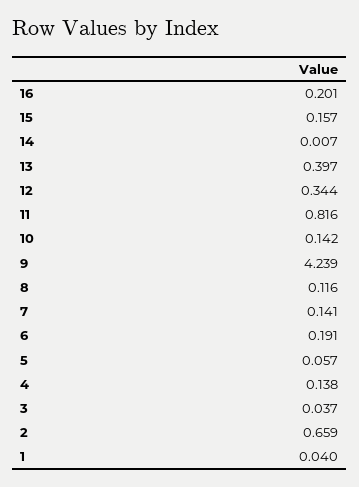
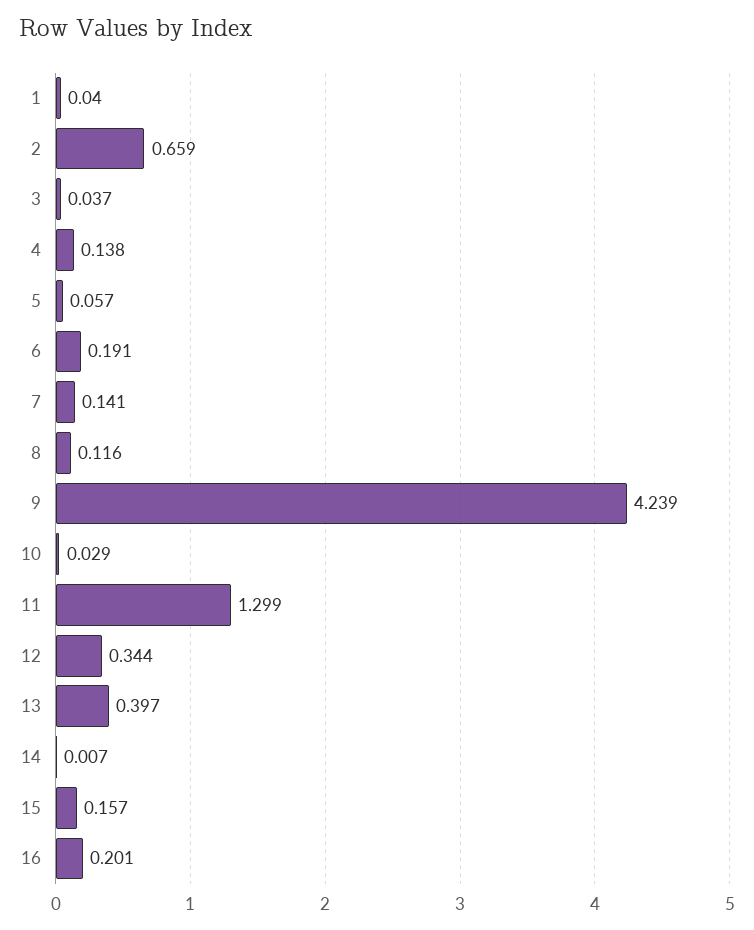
11: 0.816 -> 1.299
10: 0.142 -> 0.029

